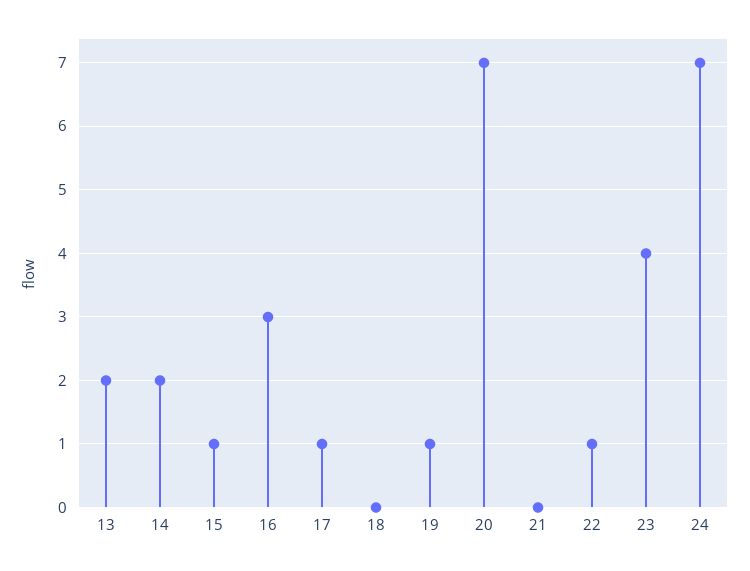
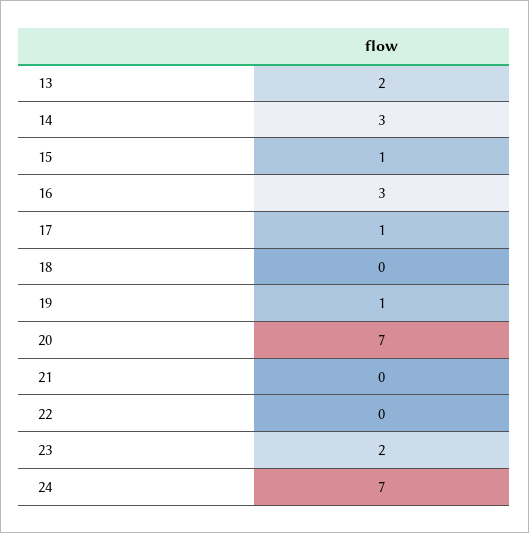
14: 2 -> 3
22: 1 -> 0
23: 4 -> 2

